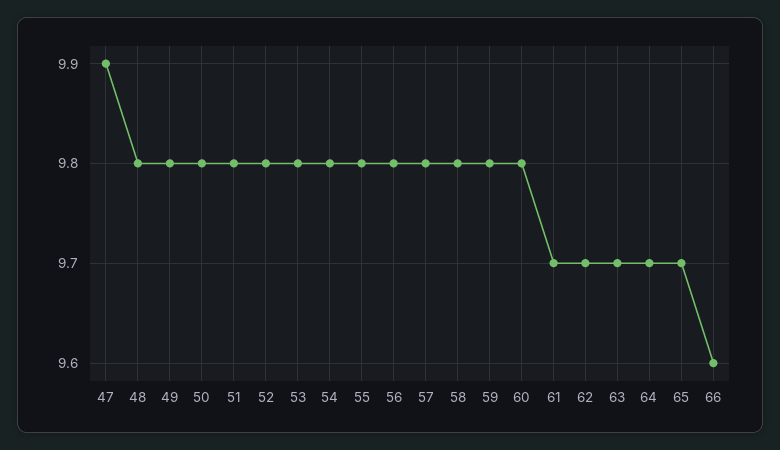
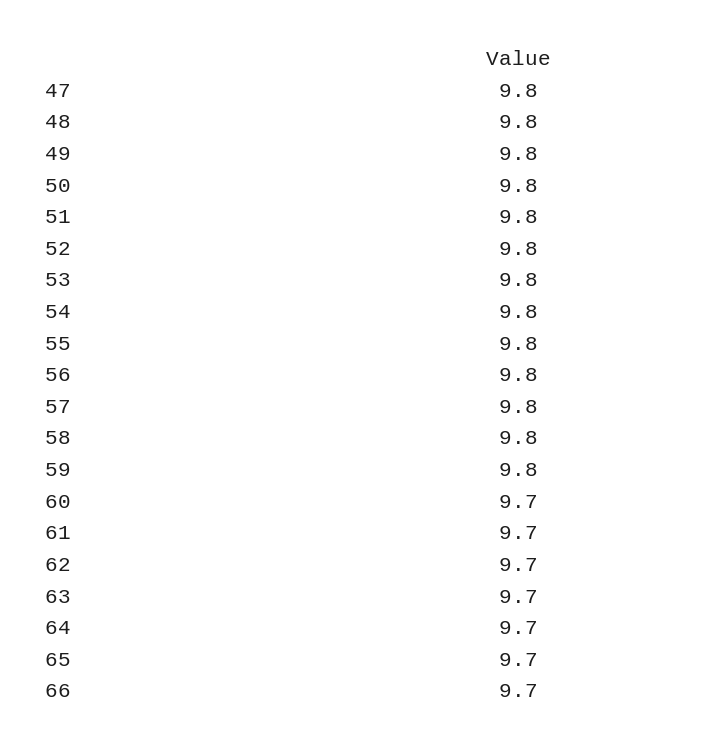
47: 9.9 -> 9.8
60: 9.8 -> 9.7
66: 9.6 -> 9.7

